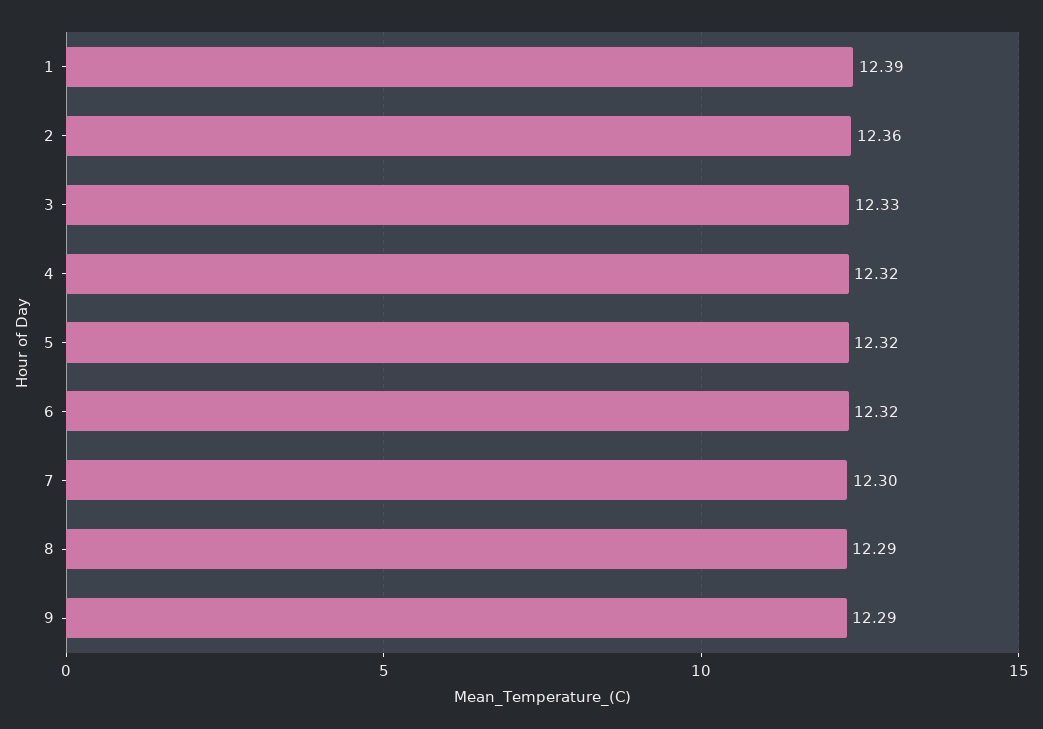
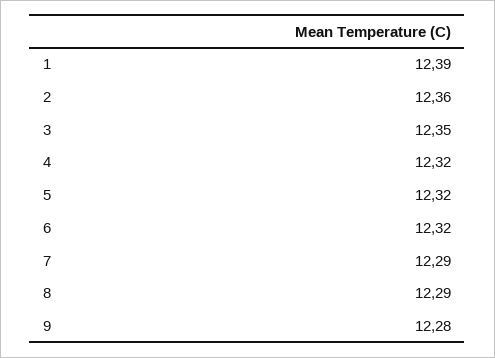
3: 12.33 -> 12.35
7: 12.3 -> 12.29
9: 12.29 -> 12.28

